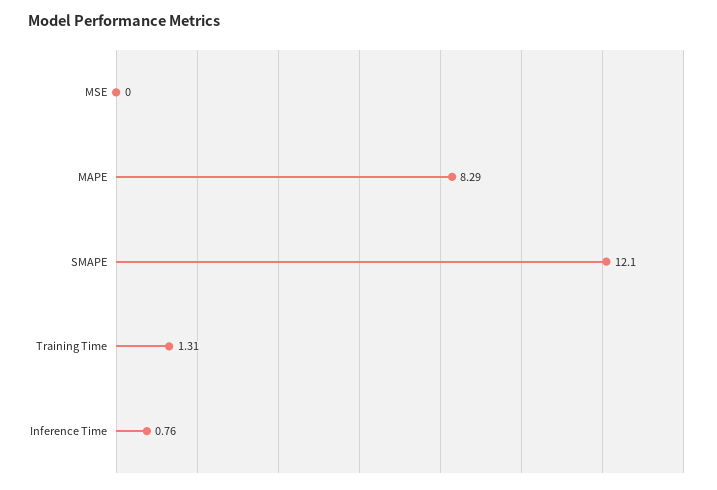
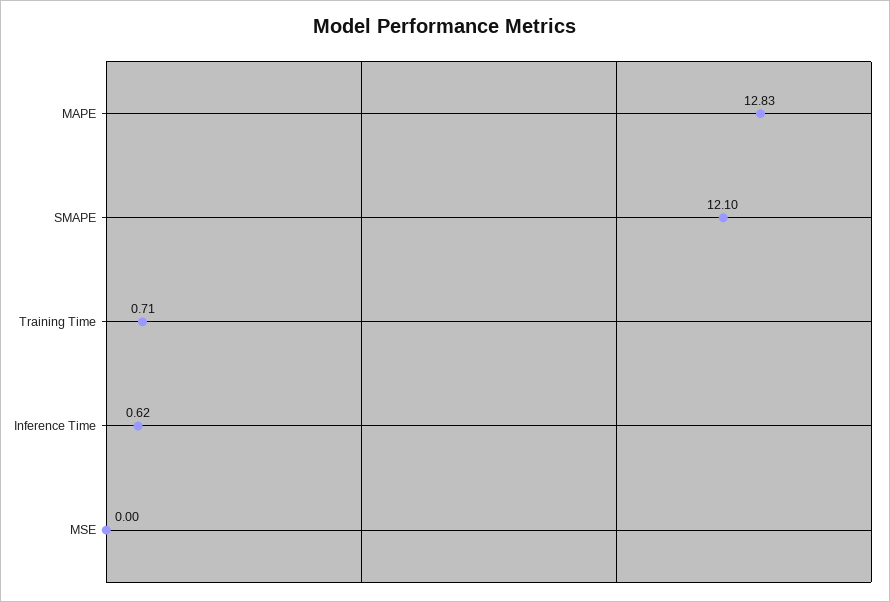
MAPE: 8.29 -> 12.83
Training Time: 1.31 -> 0.71
Inference Time: 0.76 -> 0.62

